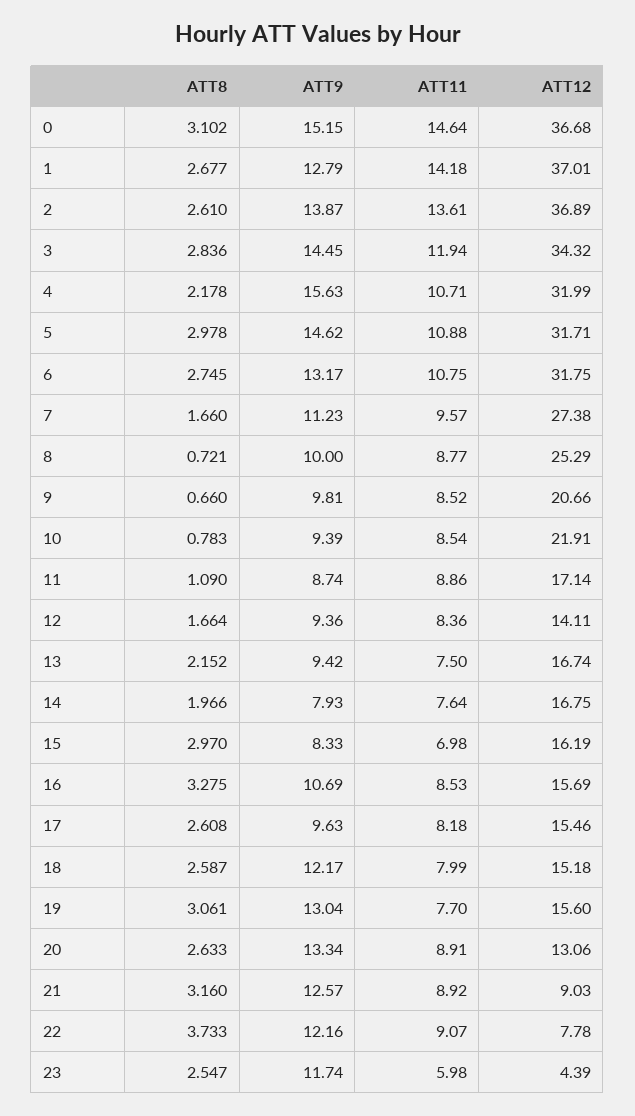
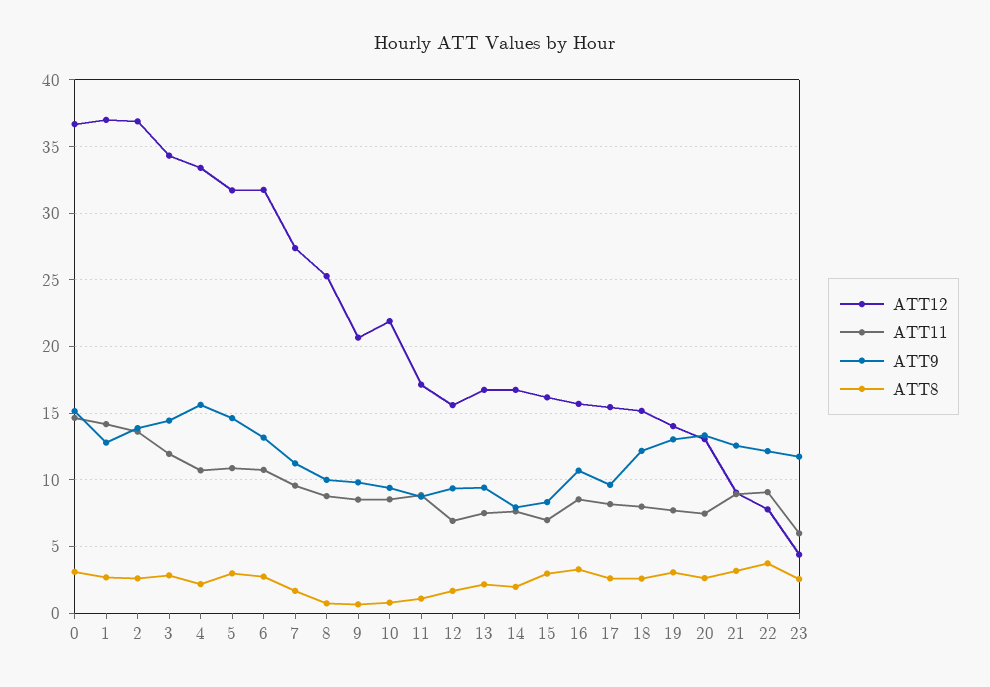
ATT12, 4: 31.99 -> 33.5
ATT11, 12: 8.36 -> 7
ATT12, 12: 14.11 -> 15.5
ATT12, 19: 15.6 -> 14
ATT11, 20: 8.91 -> 7.5

